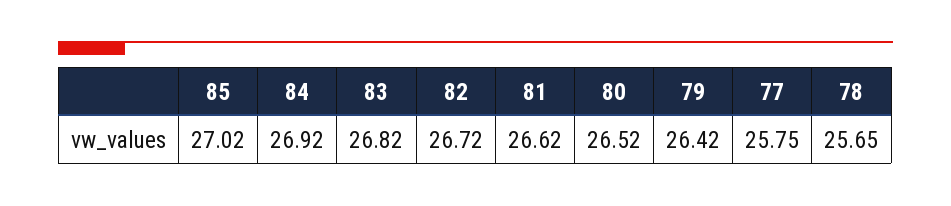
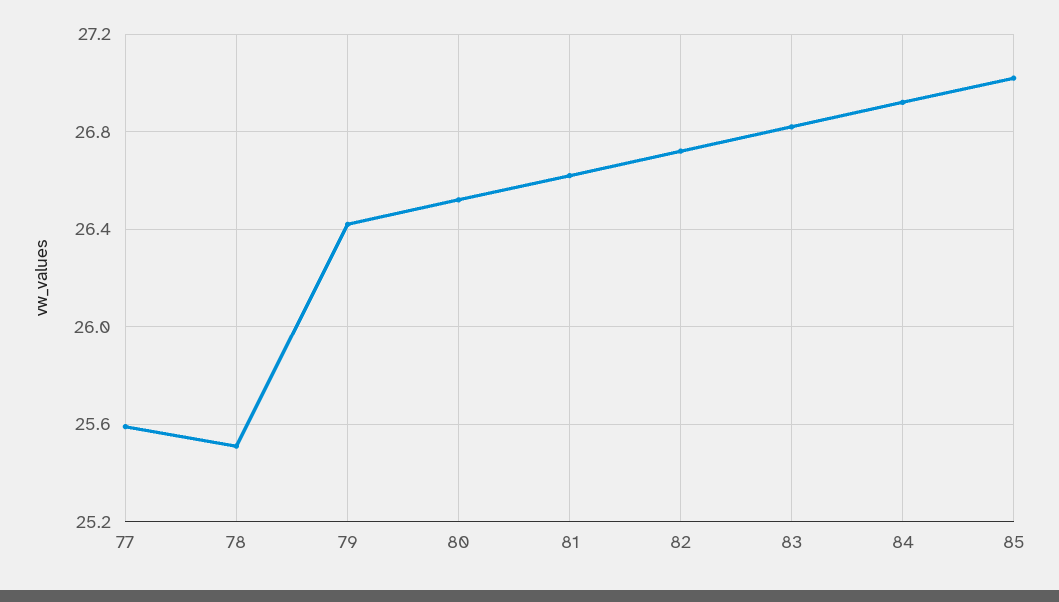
77: 25.75 -> 25.6
78: 25.65 -> 25.5

